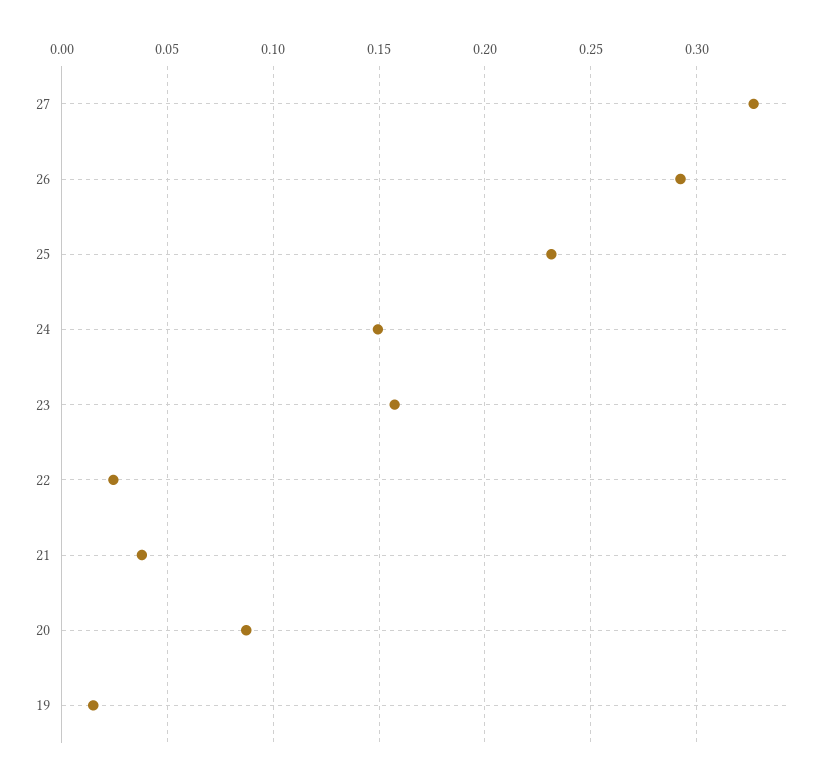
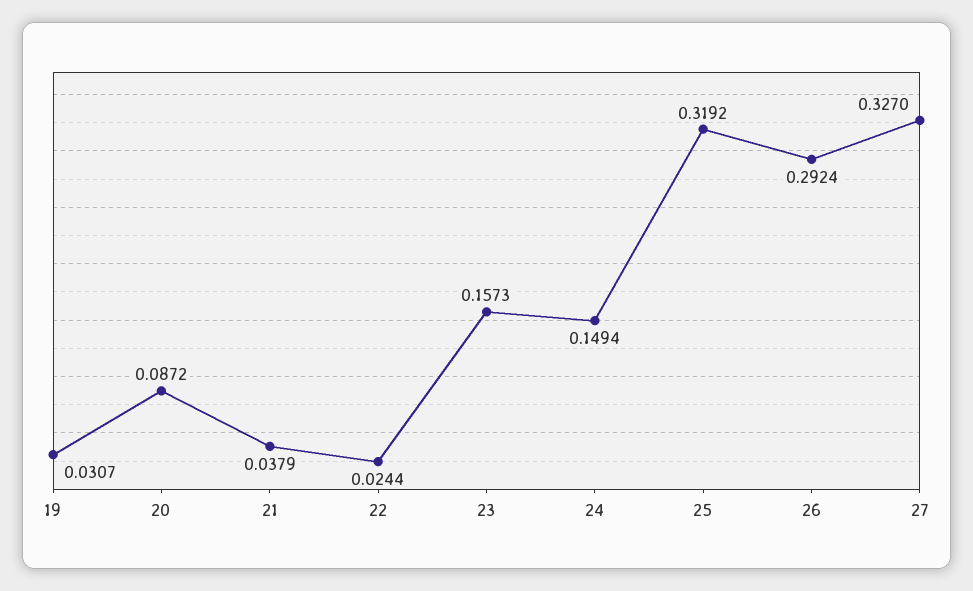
25: 0.23 -> 0.3192
19: 0.015 -> 0.0307

